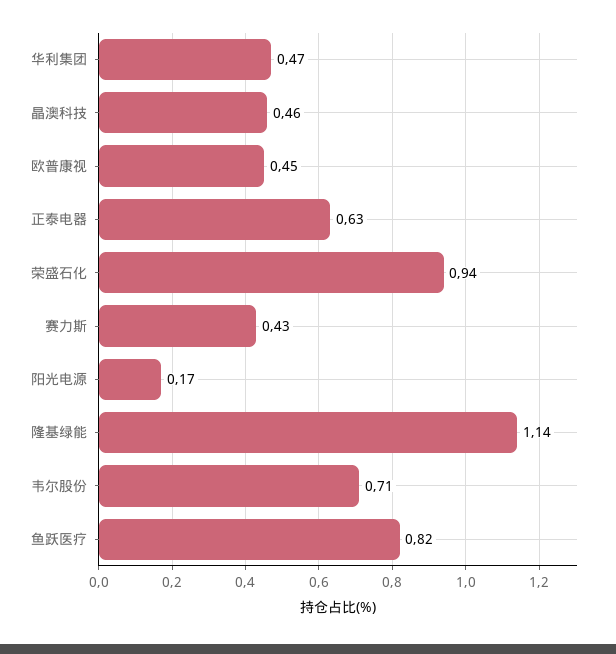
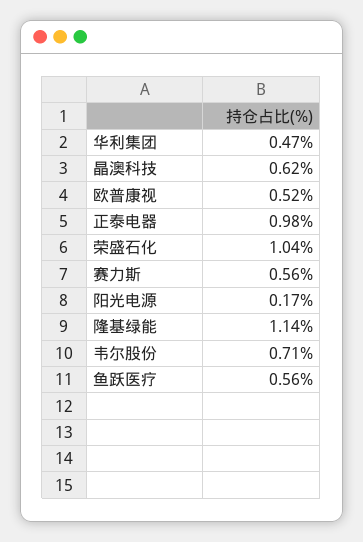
晶澳科技: 0.46 -> 0.62
欧普康视: 0.45 -> 0.52
正泰电器: 0.63 -> 0.98
荣盛石化: 0.94 -> 1.04
赛力斯: 0.43 -> 0.56
鱼跃医疗: 0.82 -> 0.56

